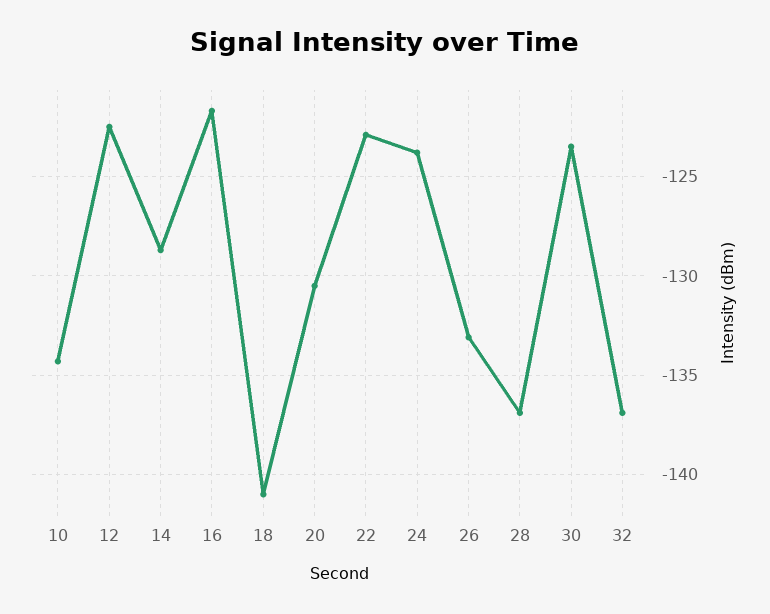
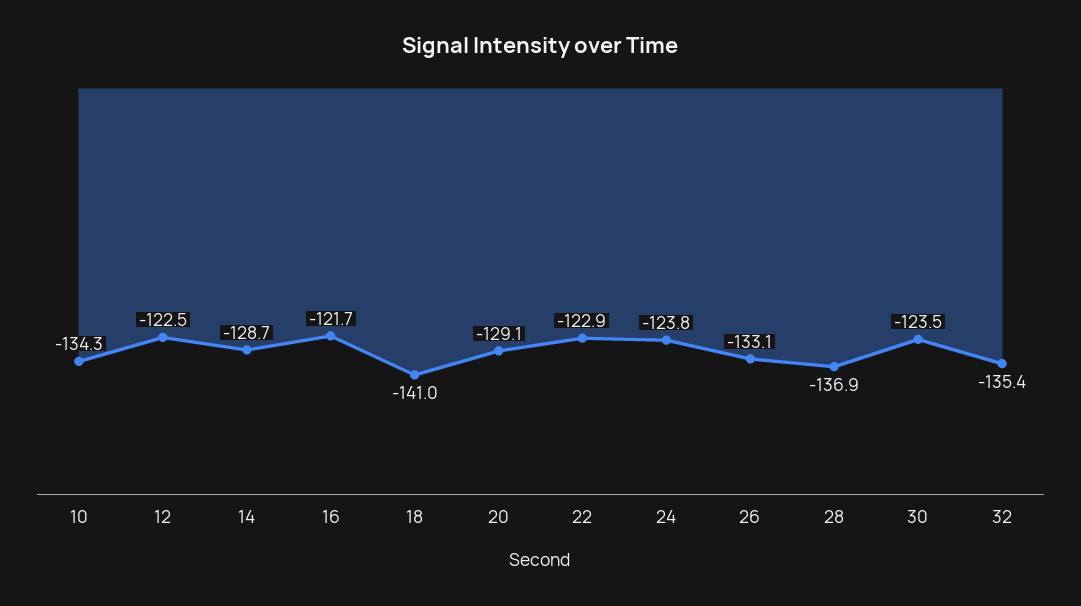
20: -130.5 -> -129.1
32: -137 -> -135.4

